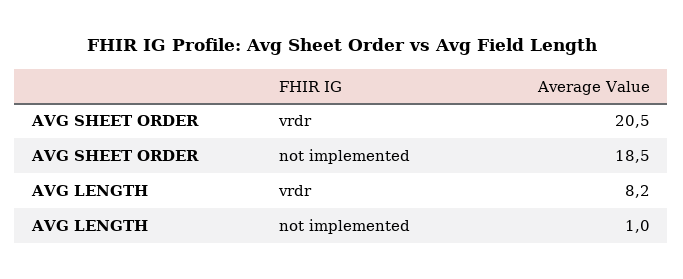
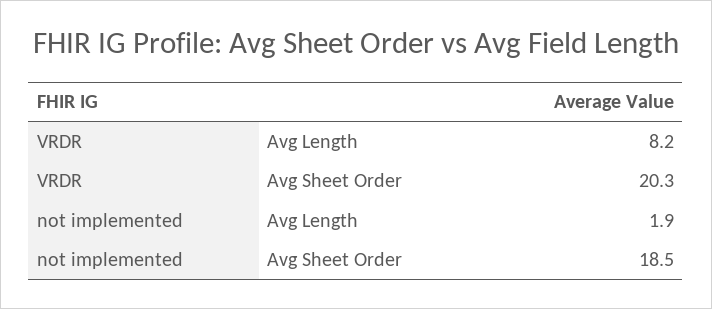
AVG SHEET ORDER, vrdr: 20.5 -> 20.3
AVG LENGTH, not implemented: 1 -> 1.9

